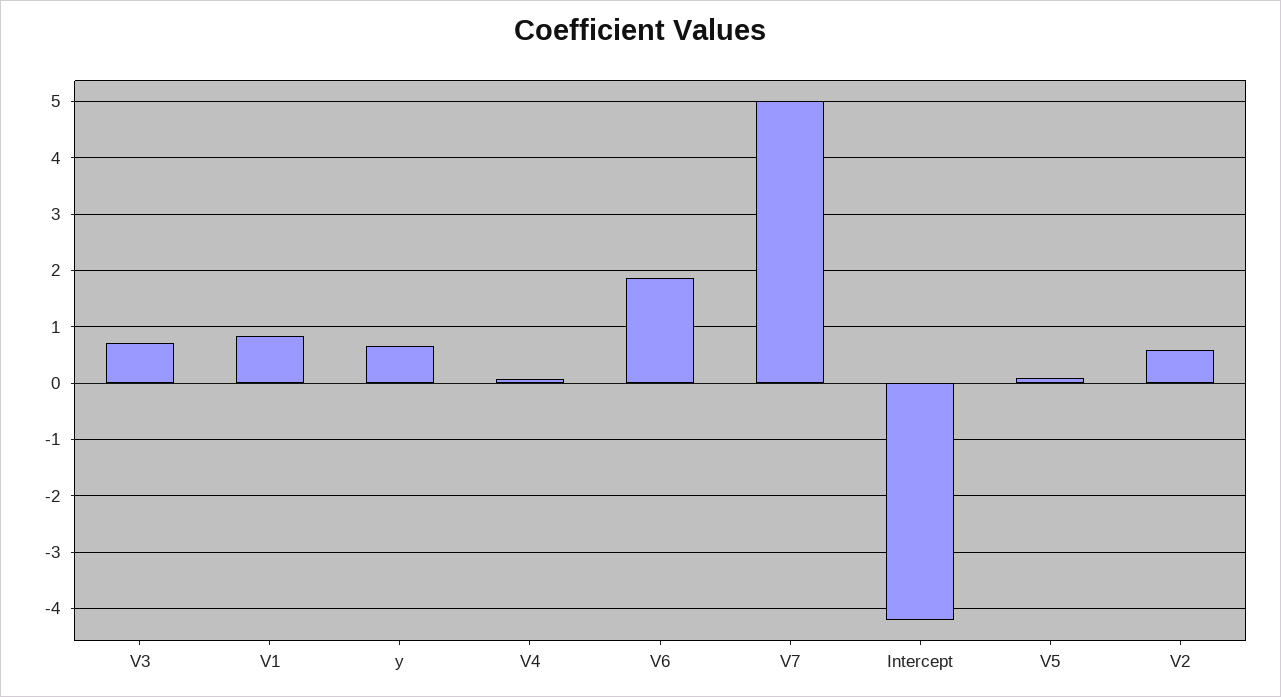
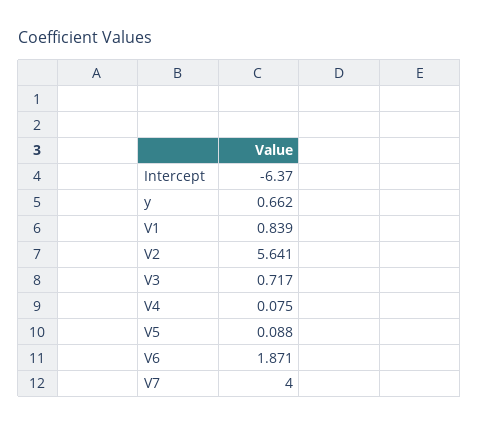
V7: 5 -> 4
Intercept: -4.2 -> -6.37
V2: 0.6 -> 5.641

